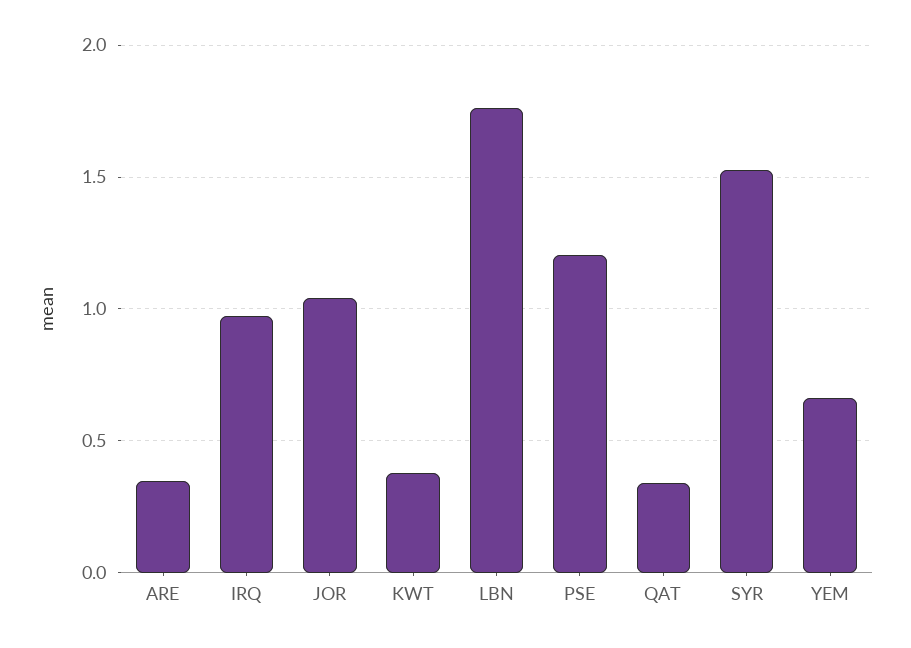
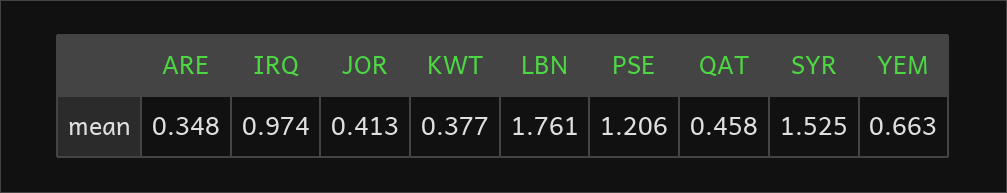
JOR: 1.05 -> 0.413
QAT: 0.35 -> 0.458

